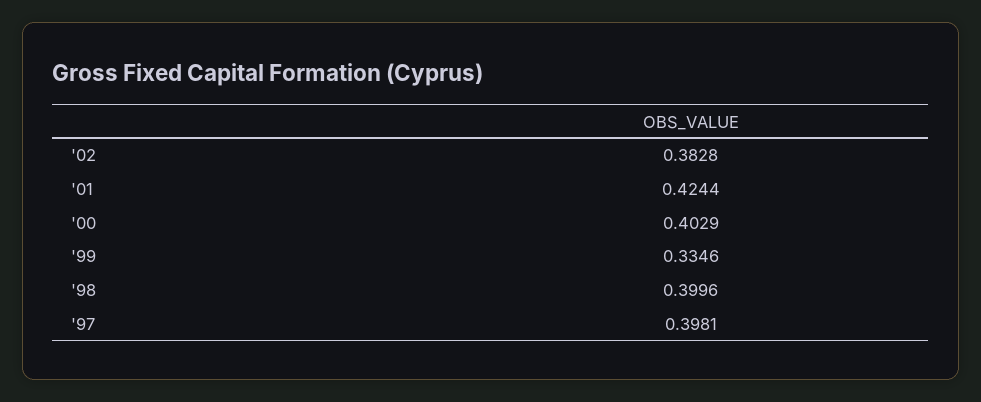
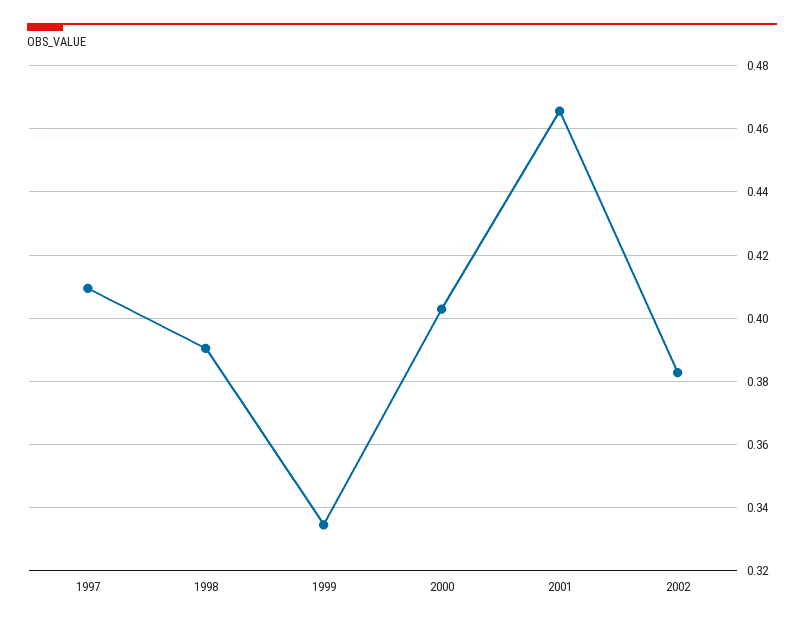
'01: 0.4244 -> 0.466
'98: 0.3996 -> 0.39
'97: 0.3981 -> 0.41

